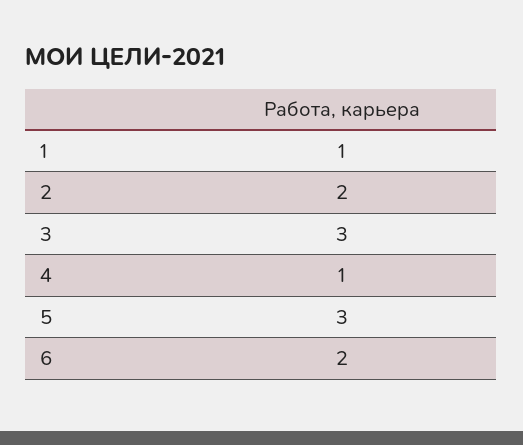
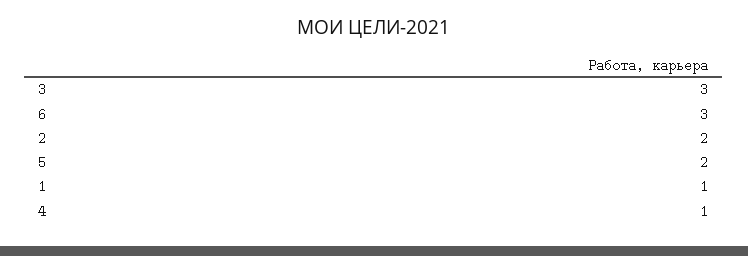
5: 3 -> 2
6: 2 -> 3

